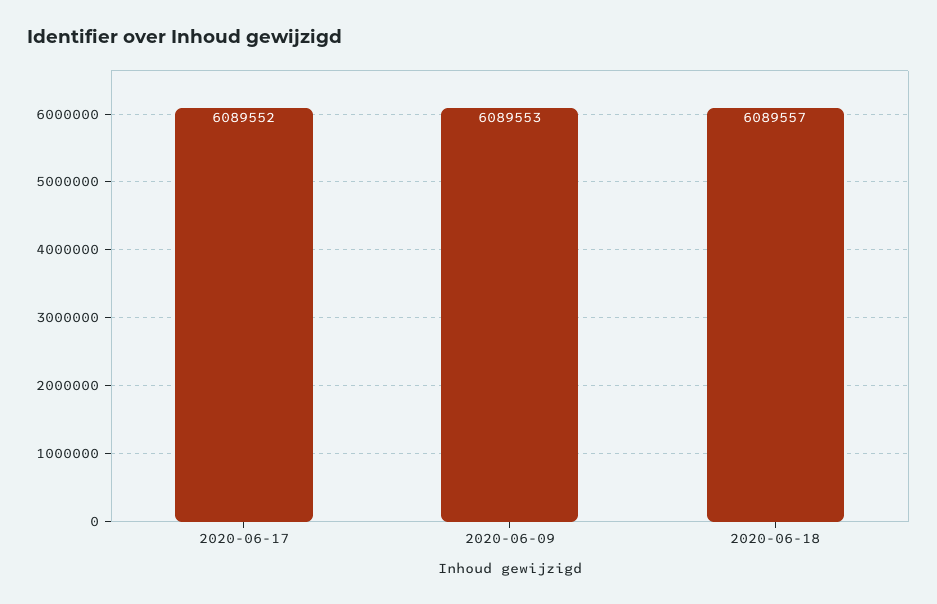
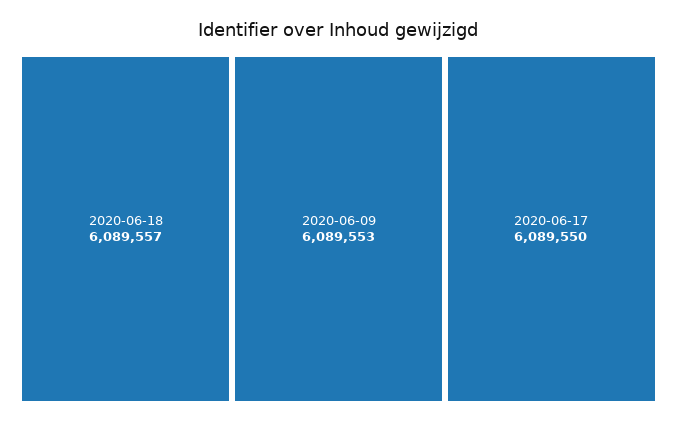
2020-06-17: 6089552 -> 6089550

